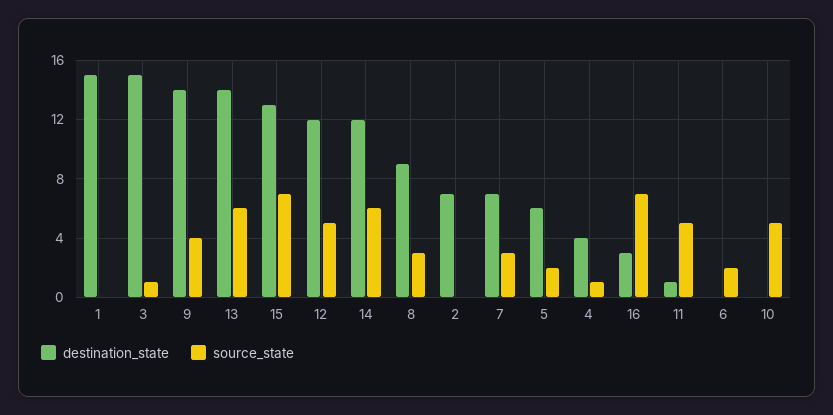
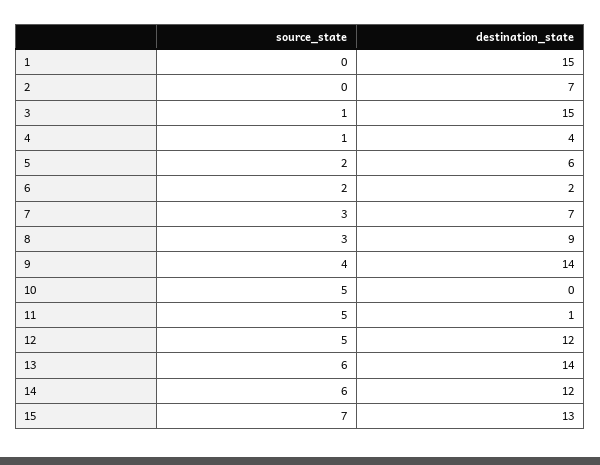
destination_state, 16: 3 -> none
source_state, 16: 7 -> none
destination_state, 6: 0 -> 2

